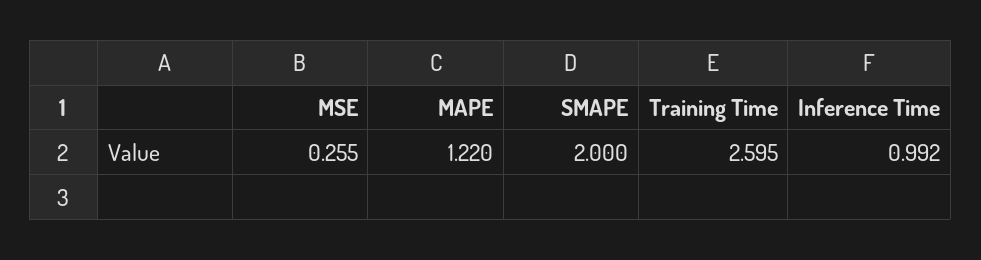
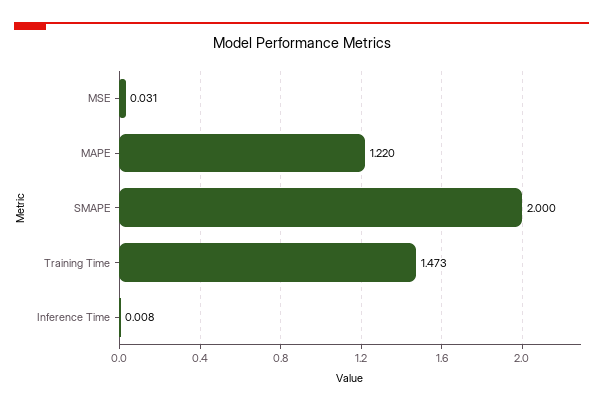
MSE: 0.255 -> 0.031
Training Time: 2.595 -> 1.473
Inference Time: 0.992 -> 0.008

